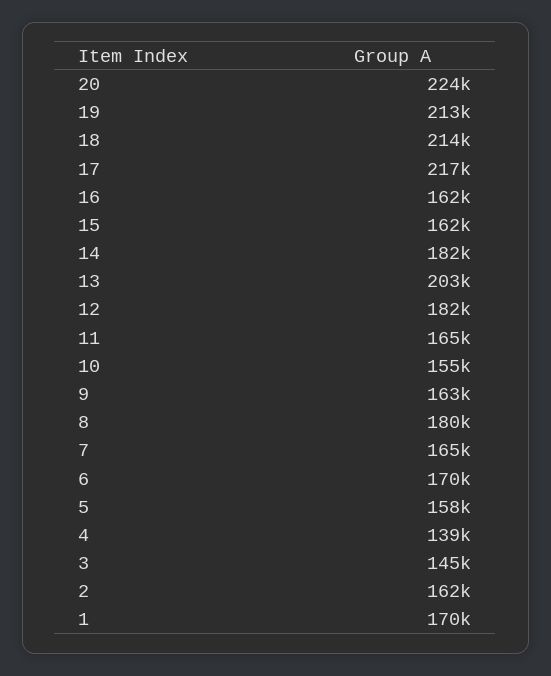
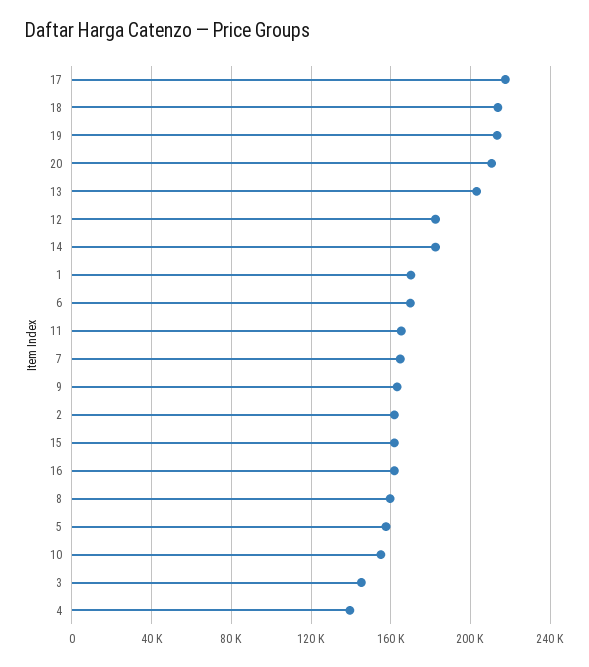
20: 224000 -> 210000
8: 180000 -> 160000

